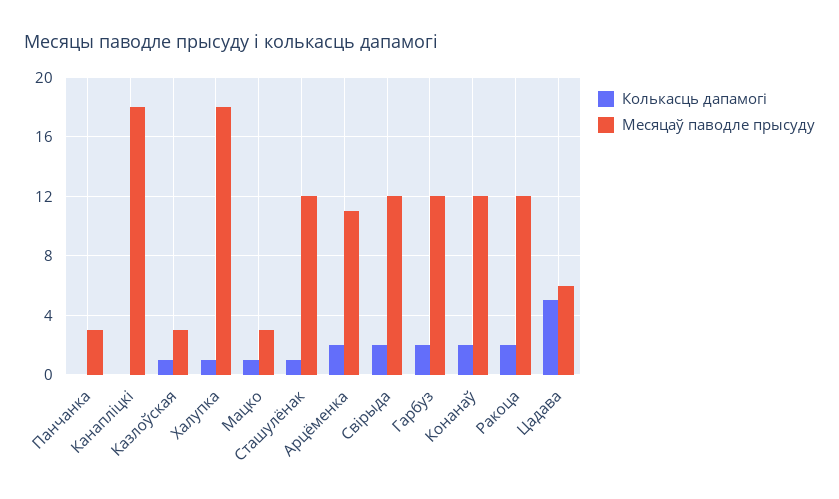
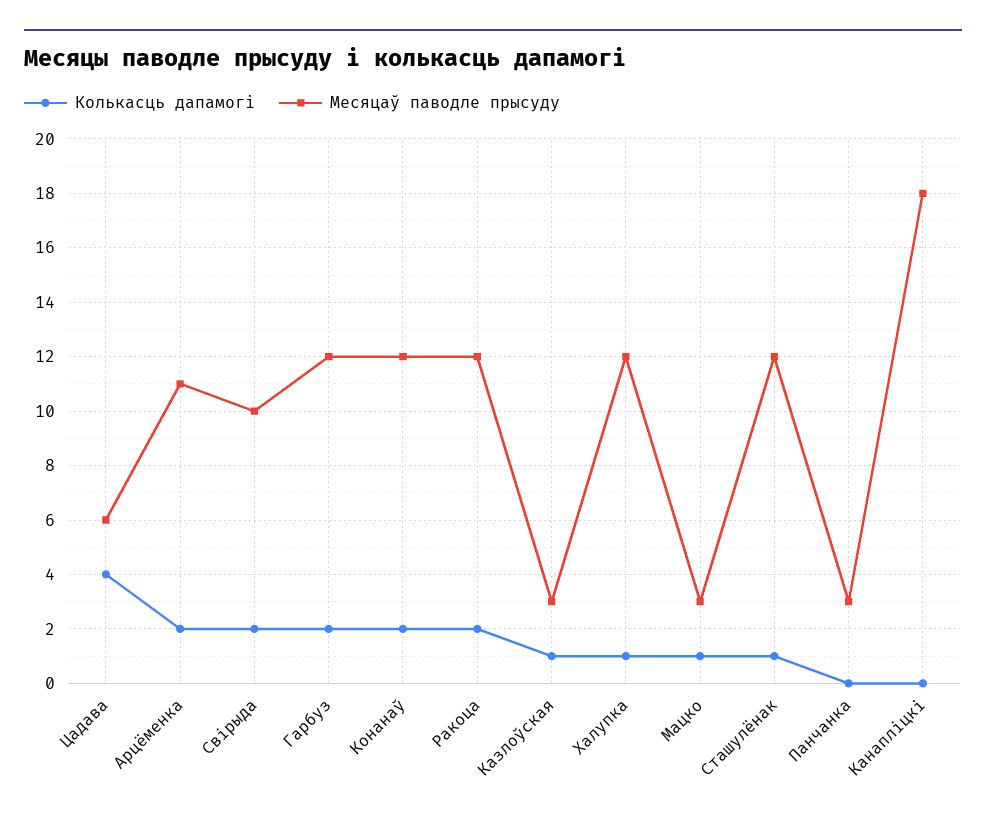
Месяцаў паводле прысуду, Халупка: 18 -> 12
Месяцаў паводле прысуду, Свірыда: 12 -> 10
Колькасць дапамогі, Цадава: 5 -> 4

